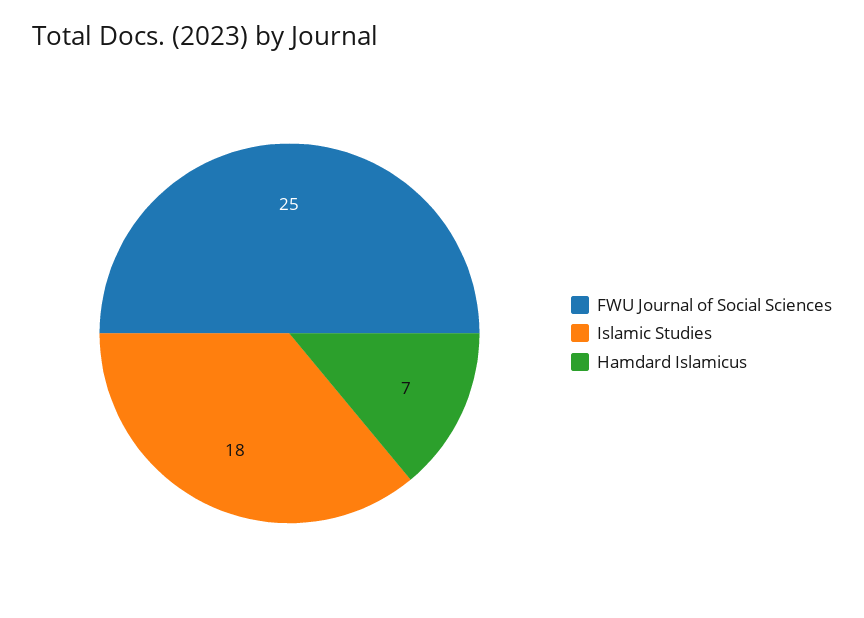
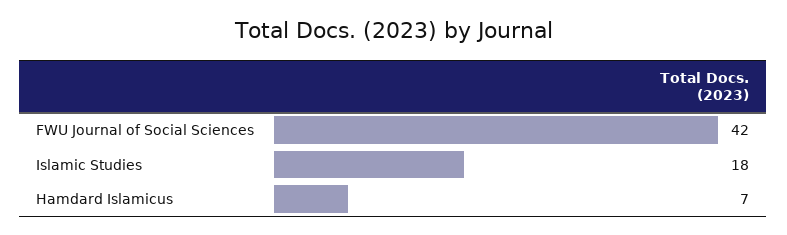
FWU Journal of Social Sciences: 25 -> 42

